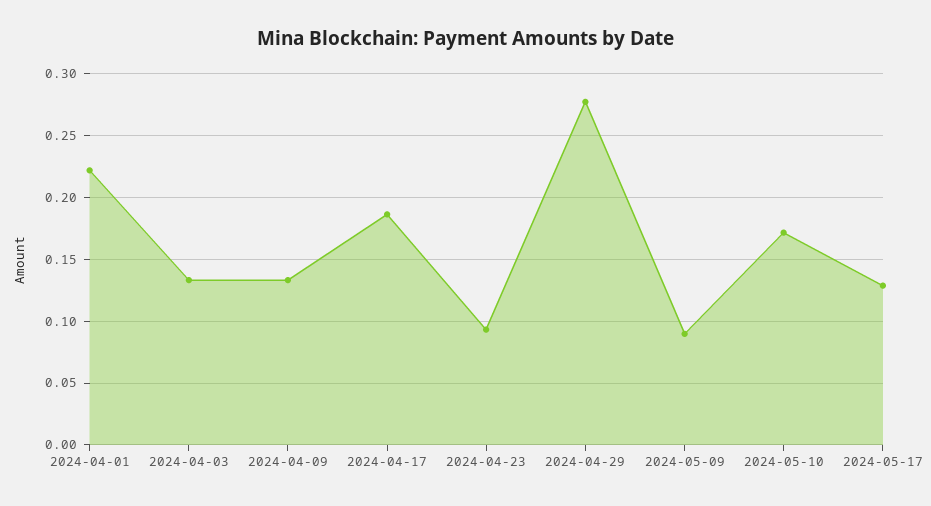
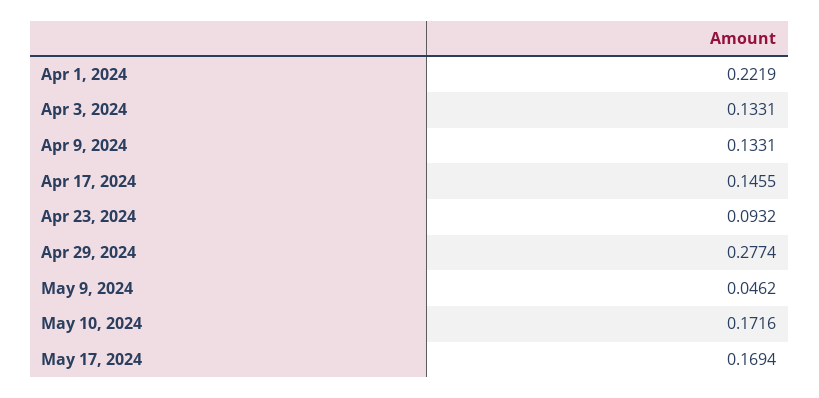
2024-04-17: 0.185 -> 0.1455
2024-05-09: 0.09 -> 0.0462
2024-05-17: 0.13 -> 0.1694

